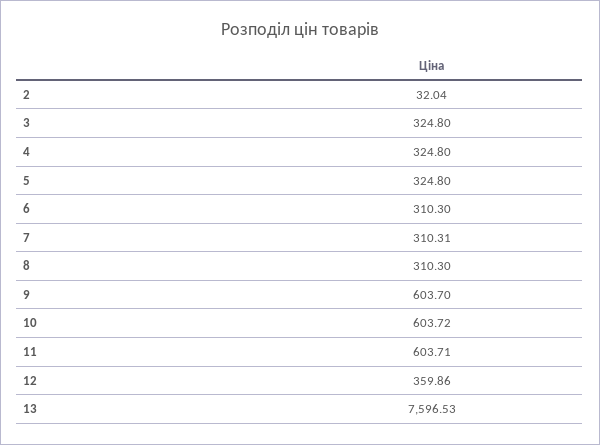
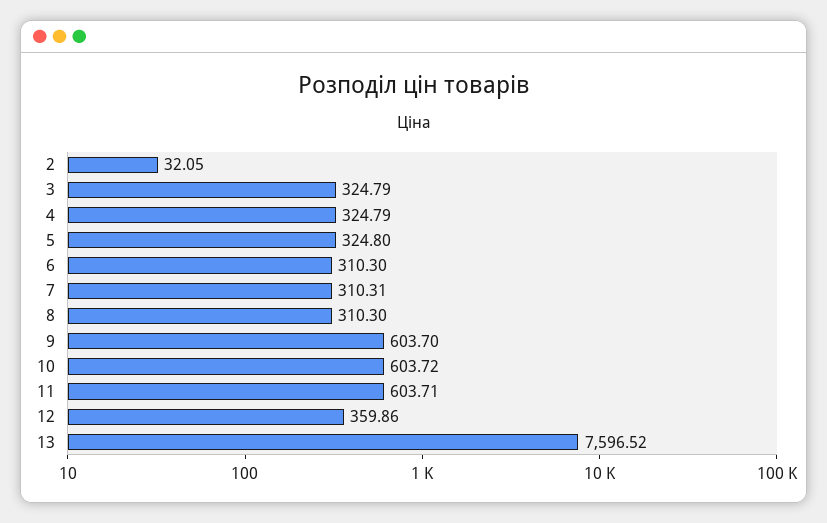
2: 32.04 -> 32.05
3: 324.8 -> 324.79
4: 324.8 -> 324.79
13: 7596.53 -> 7596.52

